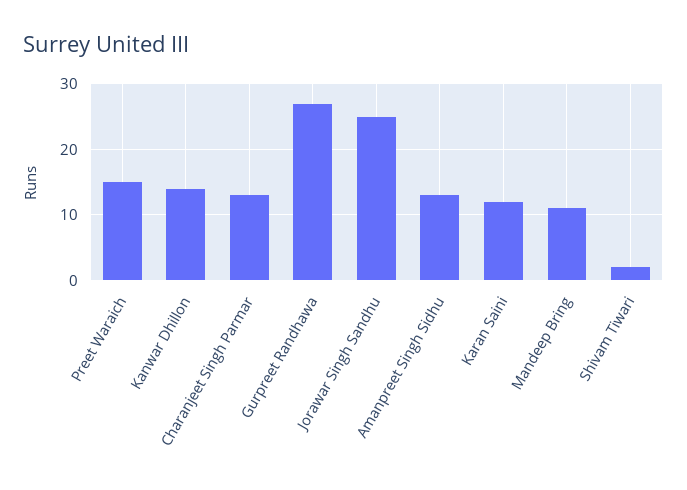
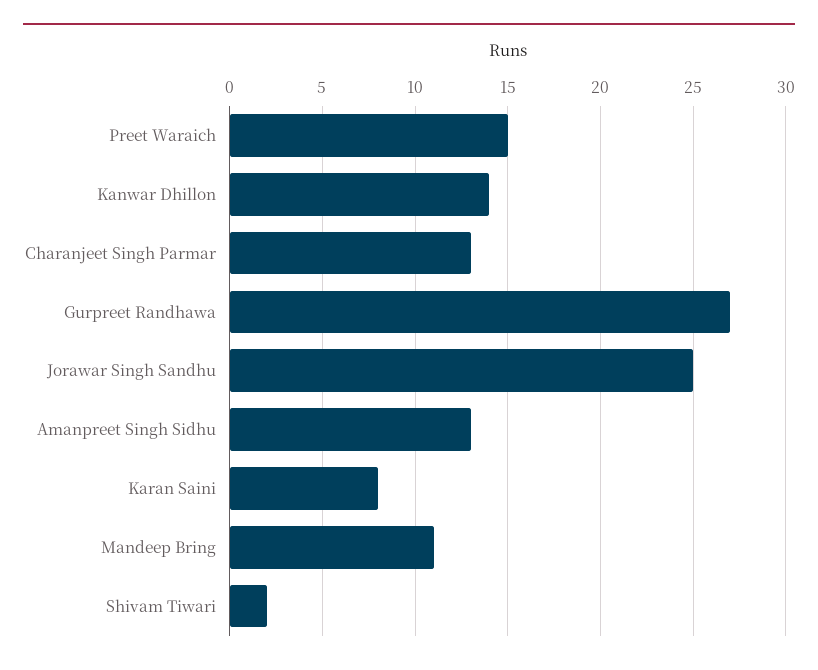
Karan Saini: 12 -> 8

